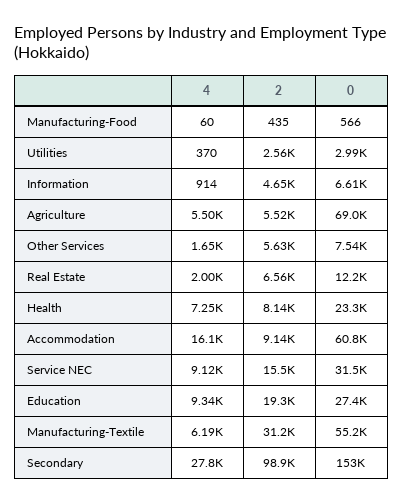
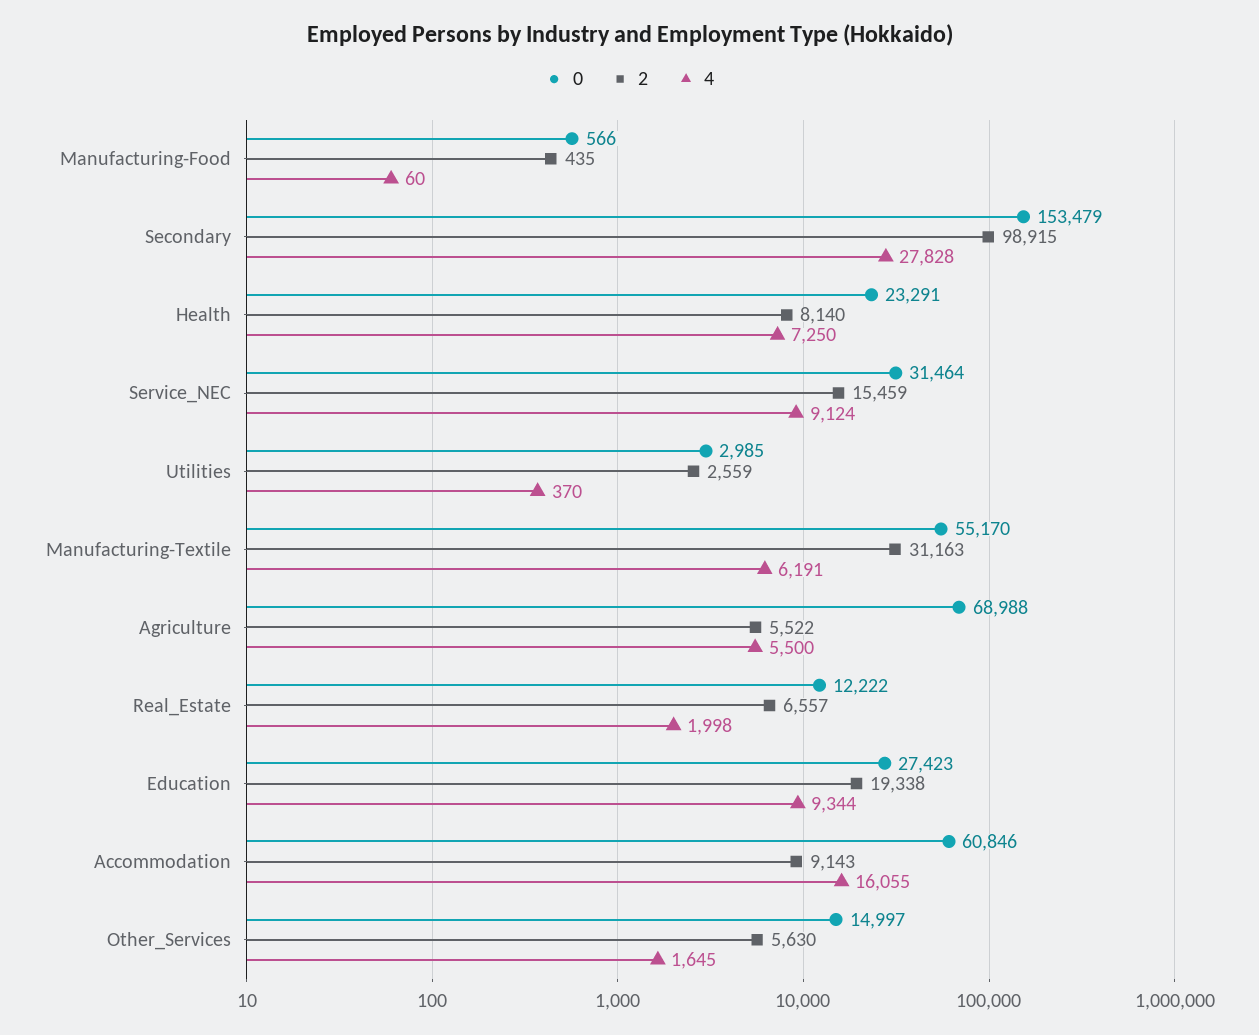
4, Information: 914 -> none
2, Information: 4650 -> none
0, Information: 6610 -> none
0, Other Services: 7540 -> 14997

